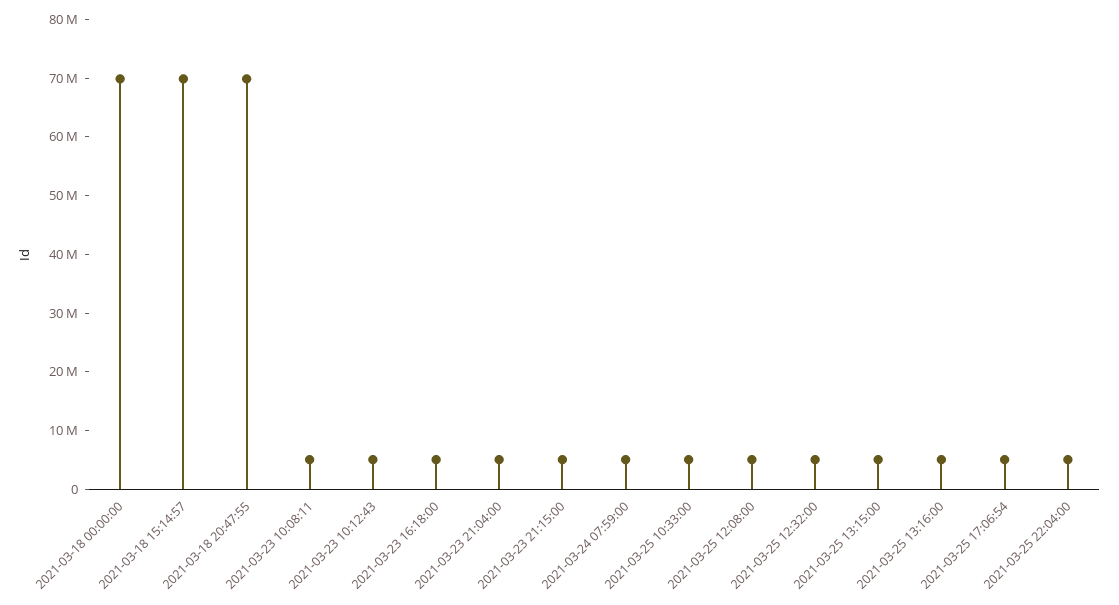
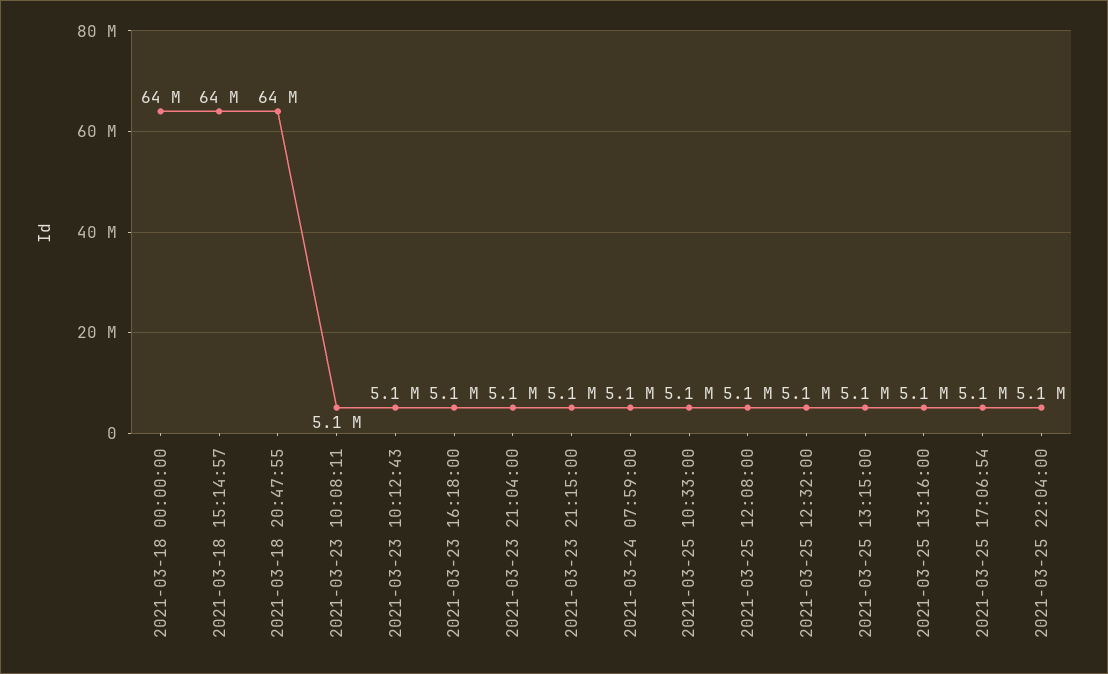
2021-03-18 00:00:00: 70000000 -> 64000000
2021-03-18 15:14:57: 70000000 -> 64000000
2021-03-18 20:47:55: 70000000 -> 64000000

